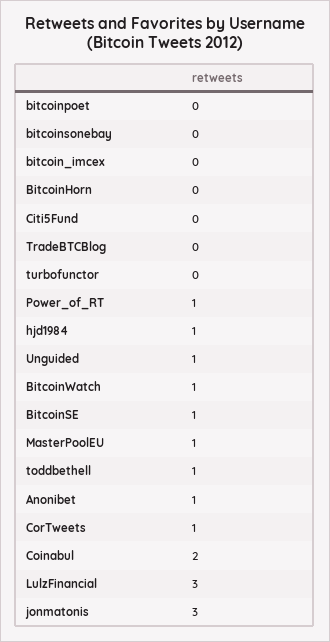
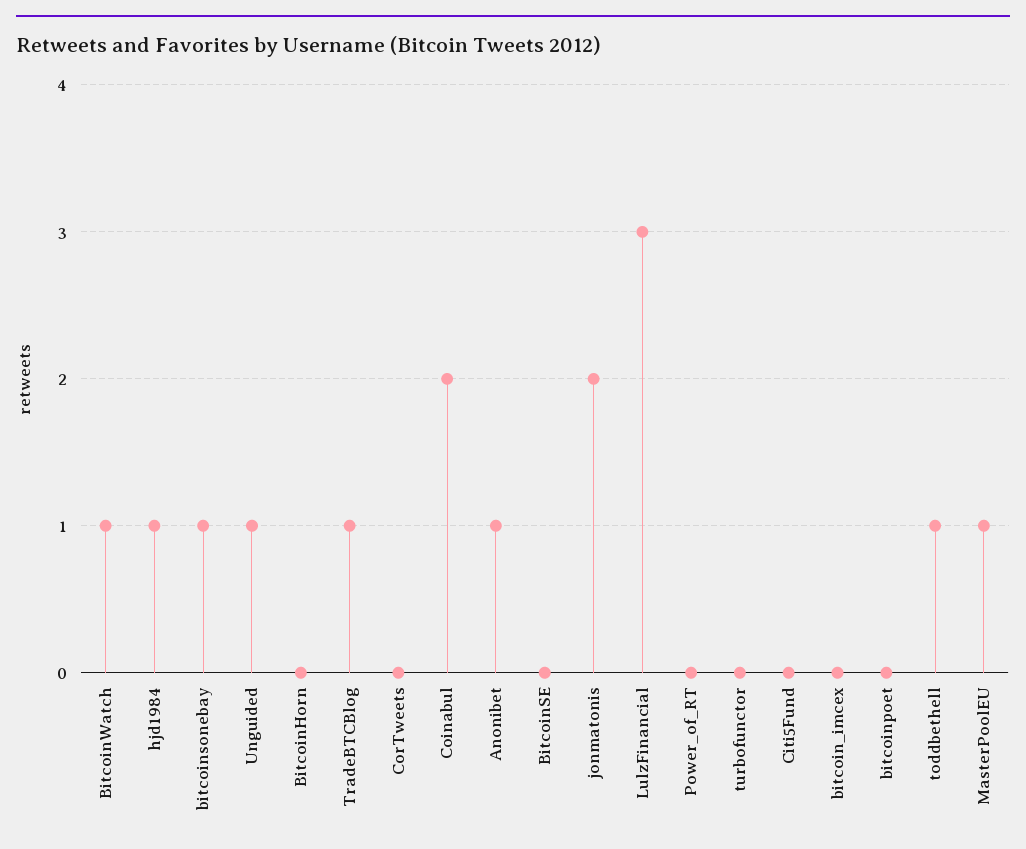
bitcoinsonebay: 0 -> 1
TradeBTCBlog: 0 -> 1
Power_of_RT: 1 -> 0
BitcoinSE: 1 -> 0
CorTweets: 1 -> 0
jonmatonis: 3 -> 2

